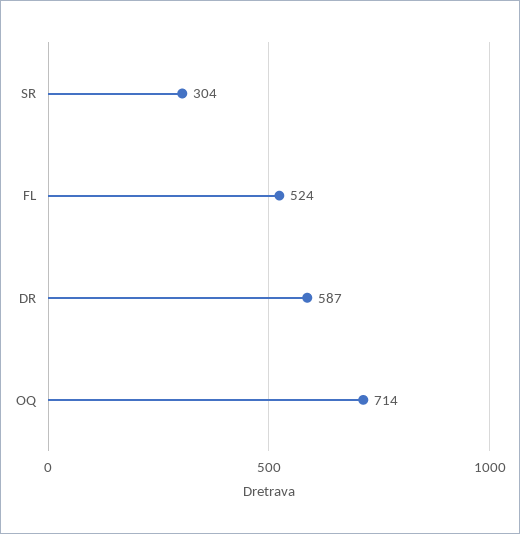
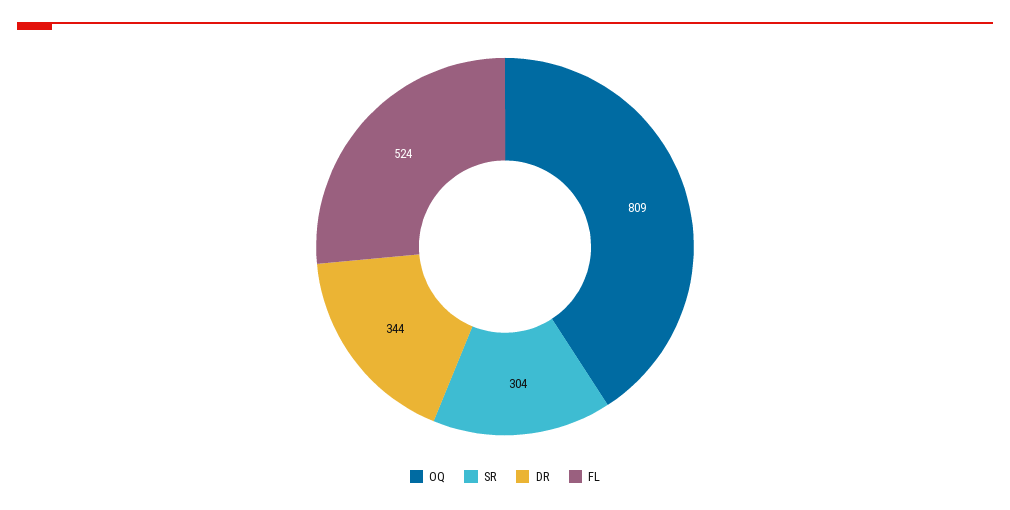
DR: 587 -> 344
OQ: 714 -> 809

